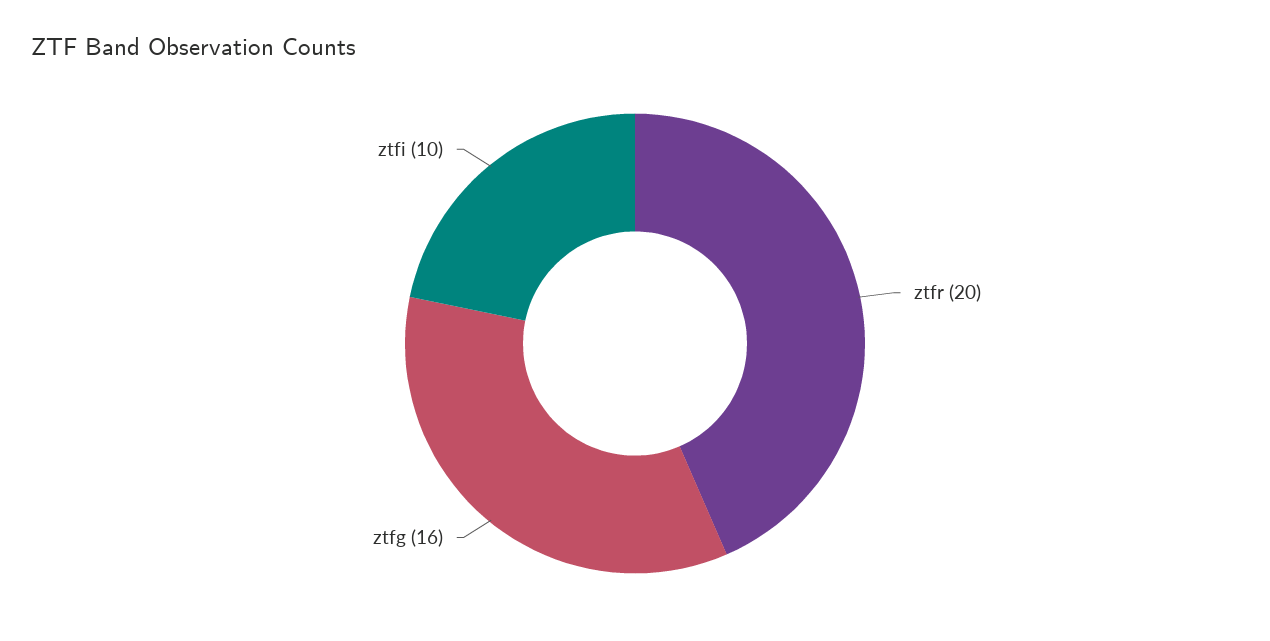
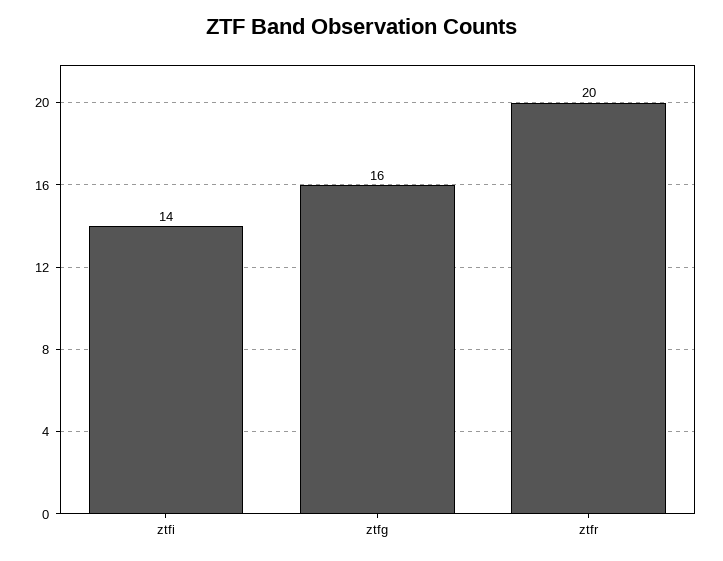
ztfi: 10 -> 14

